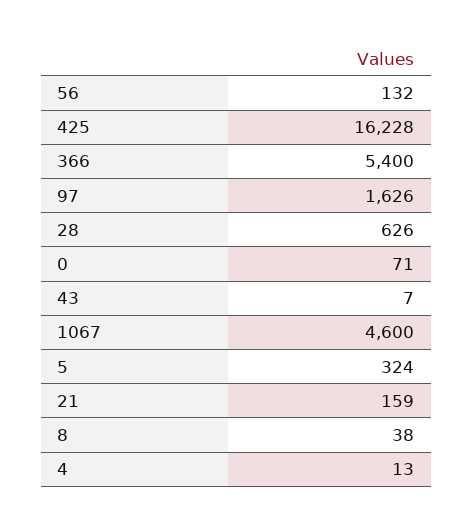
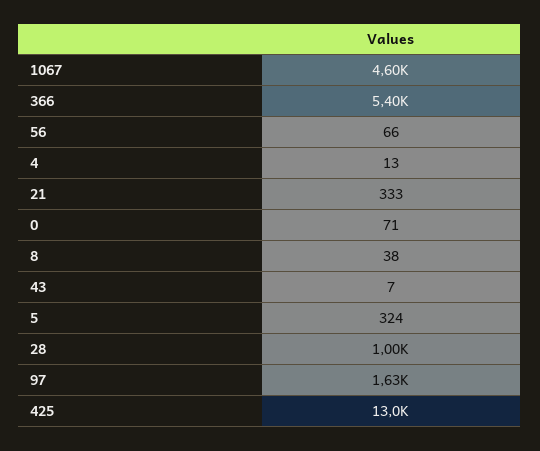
56: 132 -> 66
425: 16228 -> 13000
28: 626 -> 1000
21: 159 -> 333

